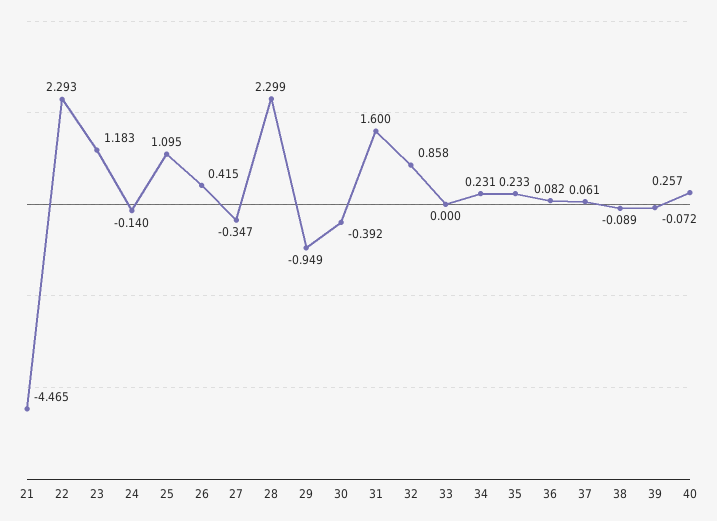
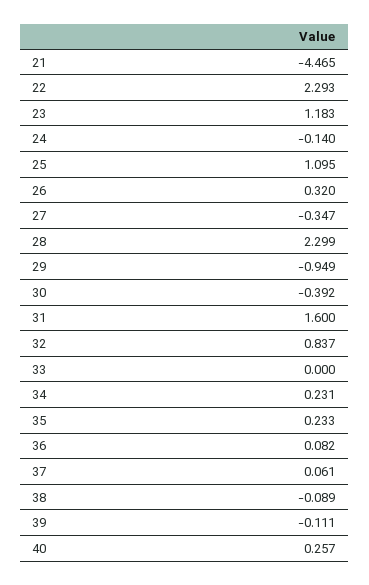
26: 0.415 -> 0.32
32: 0.858 -> 0.837
39: -0.072 -> -0.111

